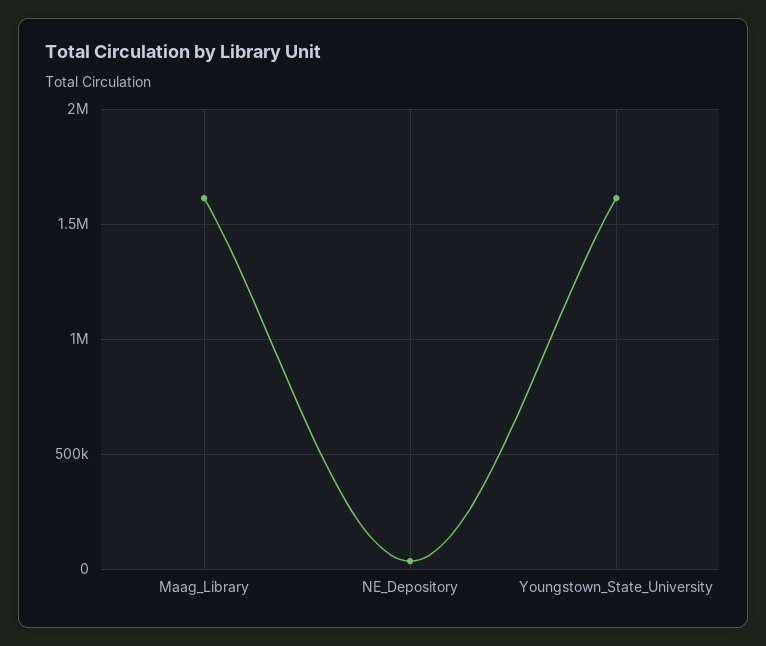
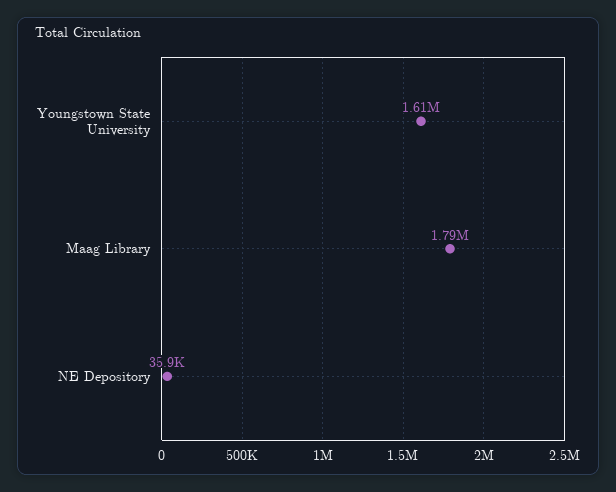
Maag_Library: 1600000 -> 1790000

